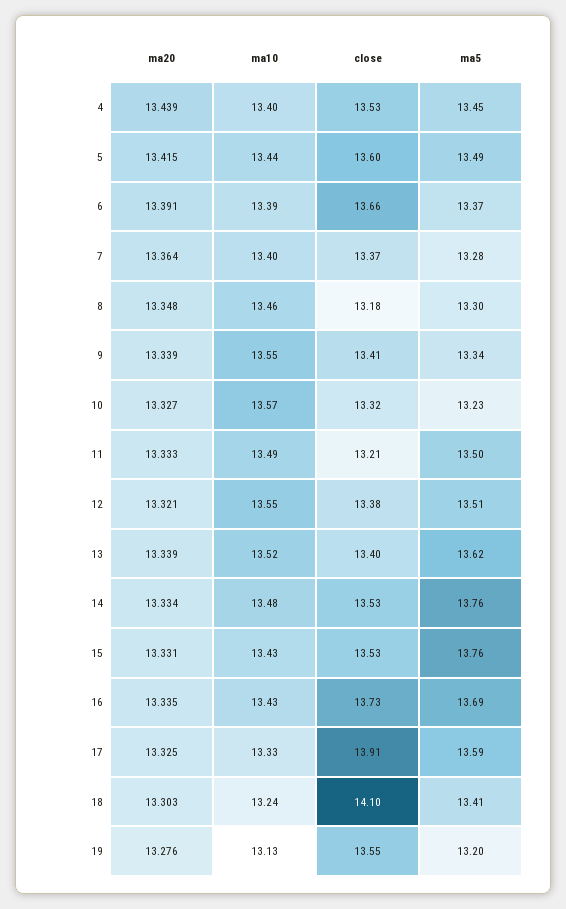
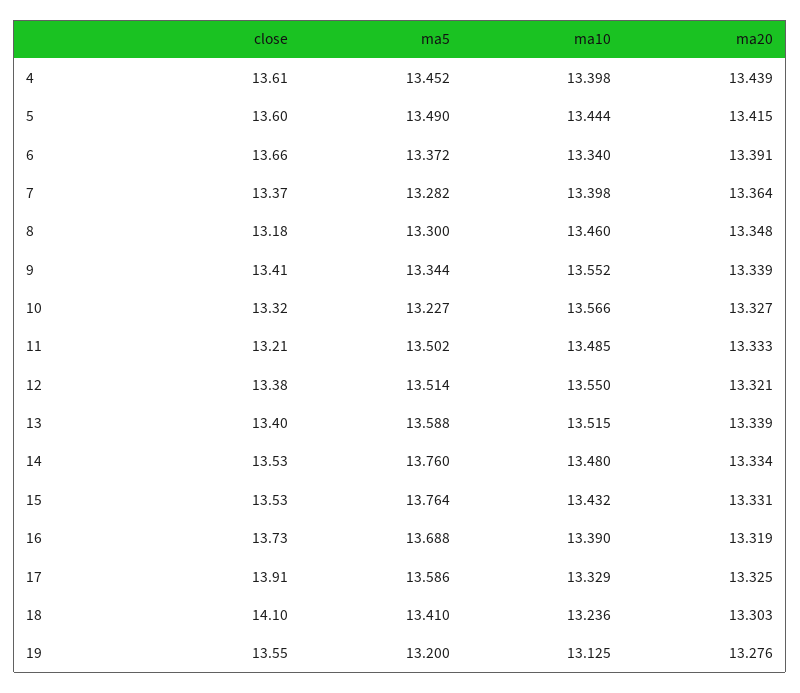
close, 4: 13.53 -> 13.61
ma10, 6: 13.39 -> 13.34
ma5, 13: 13.62 -> 13.588
ma20, 16: 13.335 -> 13.319
ma10, 16: 13.43 -> 13.39

